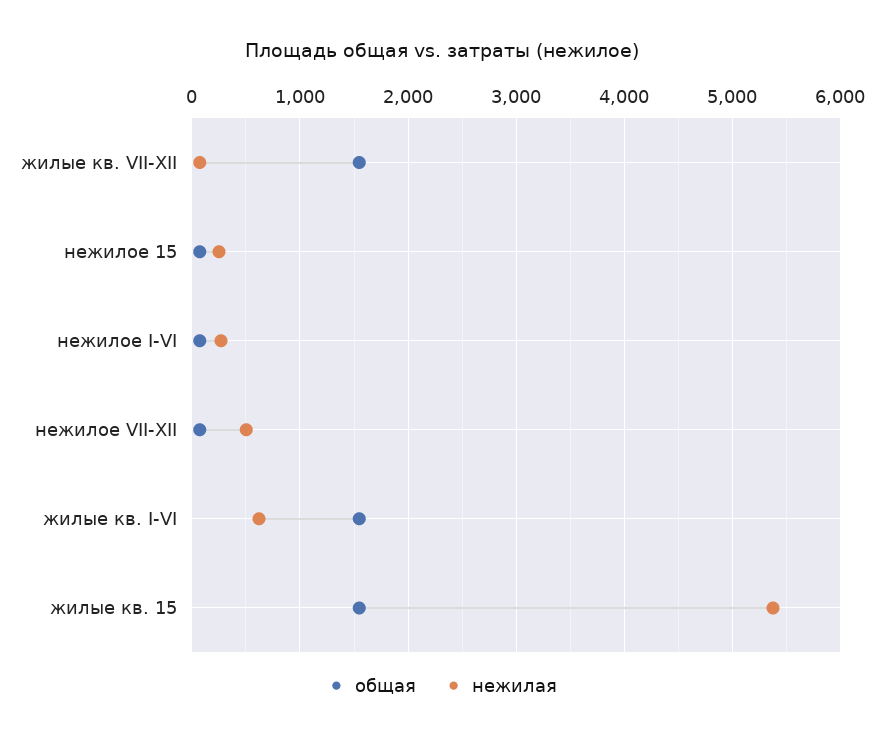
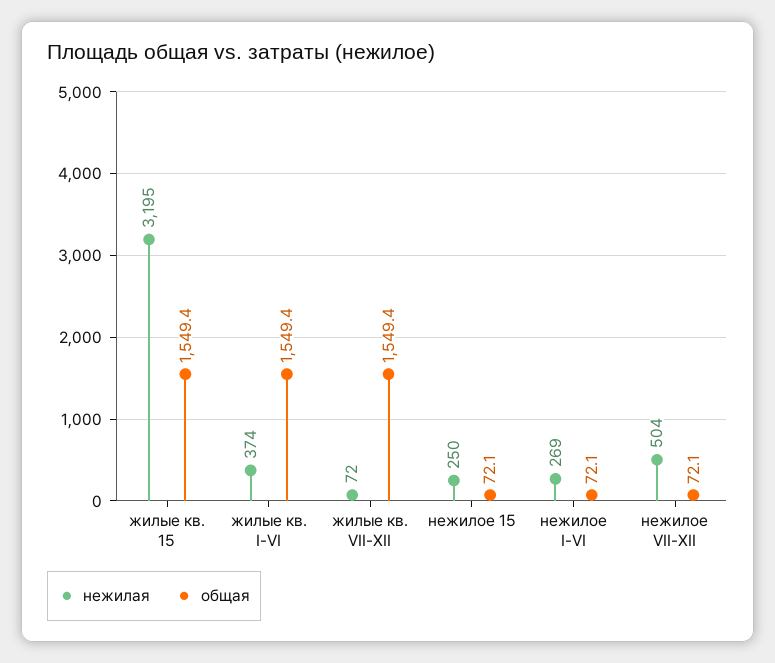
нежилая, жилые кв. I-VI: 600 -> 374
нежилая, жилые кв. 15: 5400 -> 3195

